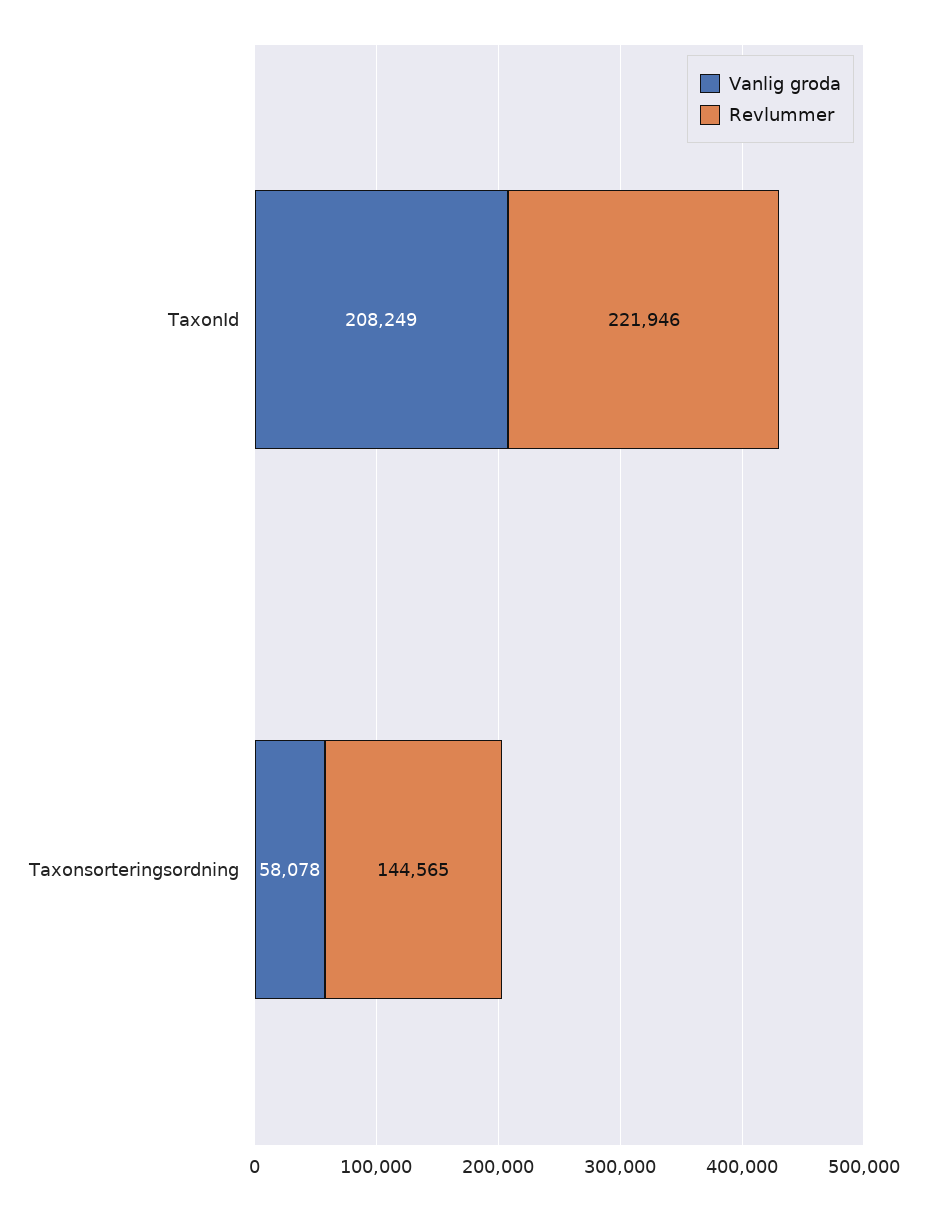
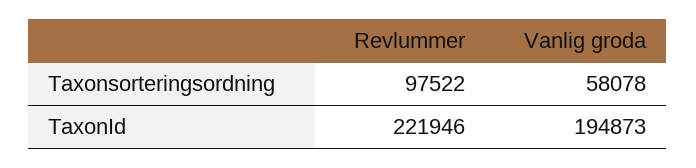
Vanlig groda, TaxonId: 208249 -> 194873
Revlummer, Taxonsorteringsordning: 144565 -> 97522

